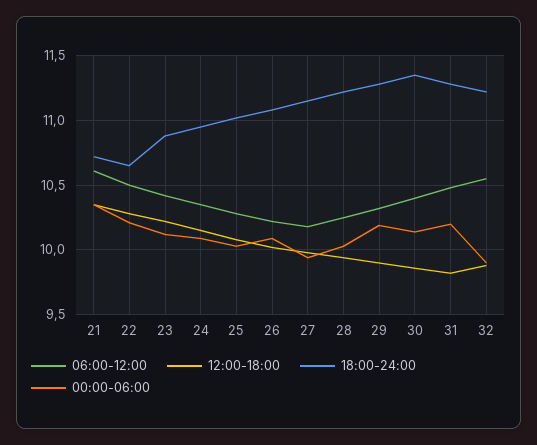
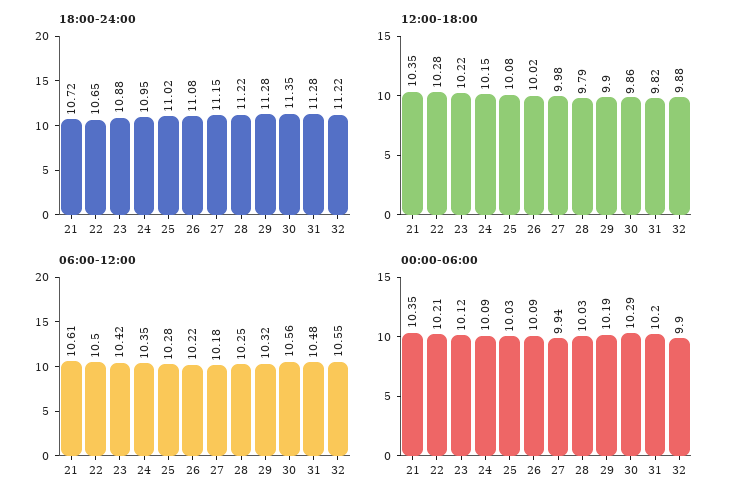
12:00-18:00, 28: 9.95 -> 9.79
06:00-12:00, 30: 10.4 -> 10.56
00:00-06:00, 30: 10.15 -> 10.29

